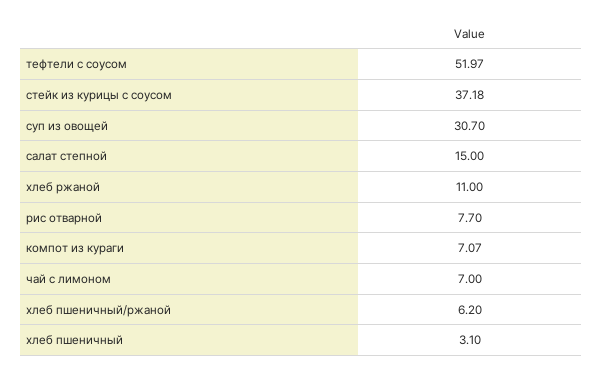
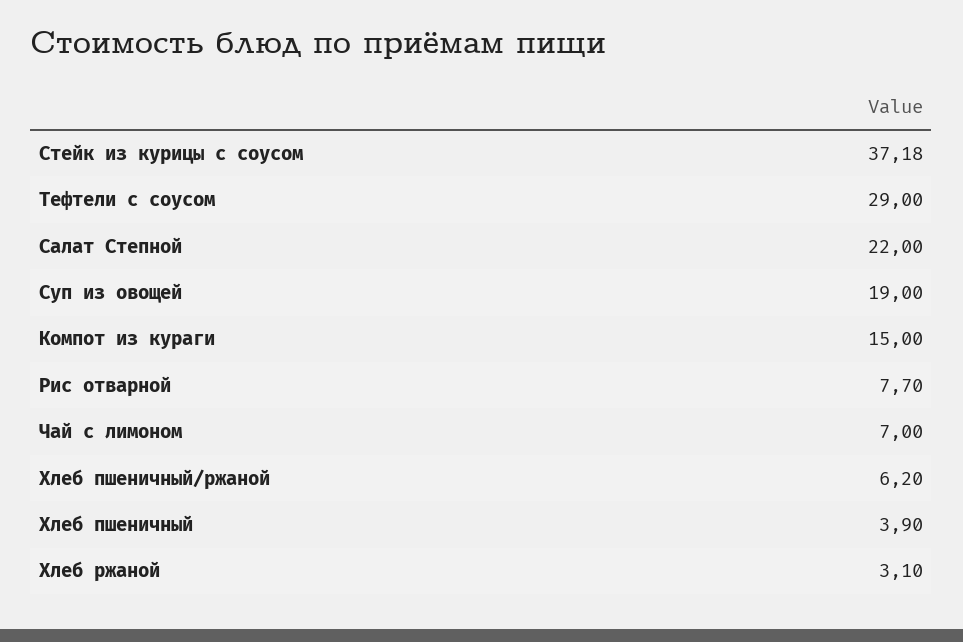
тефтели с соусом: 51.97 -> 29
суп из овощей: 30.7 -> 19
салат степной: 15 -> 22
хлеб ржаной: 11 -> 3.1
компот из кураги: 7.07 -> 15
хлеб пшеничный: 3.1 -> 3.9

